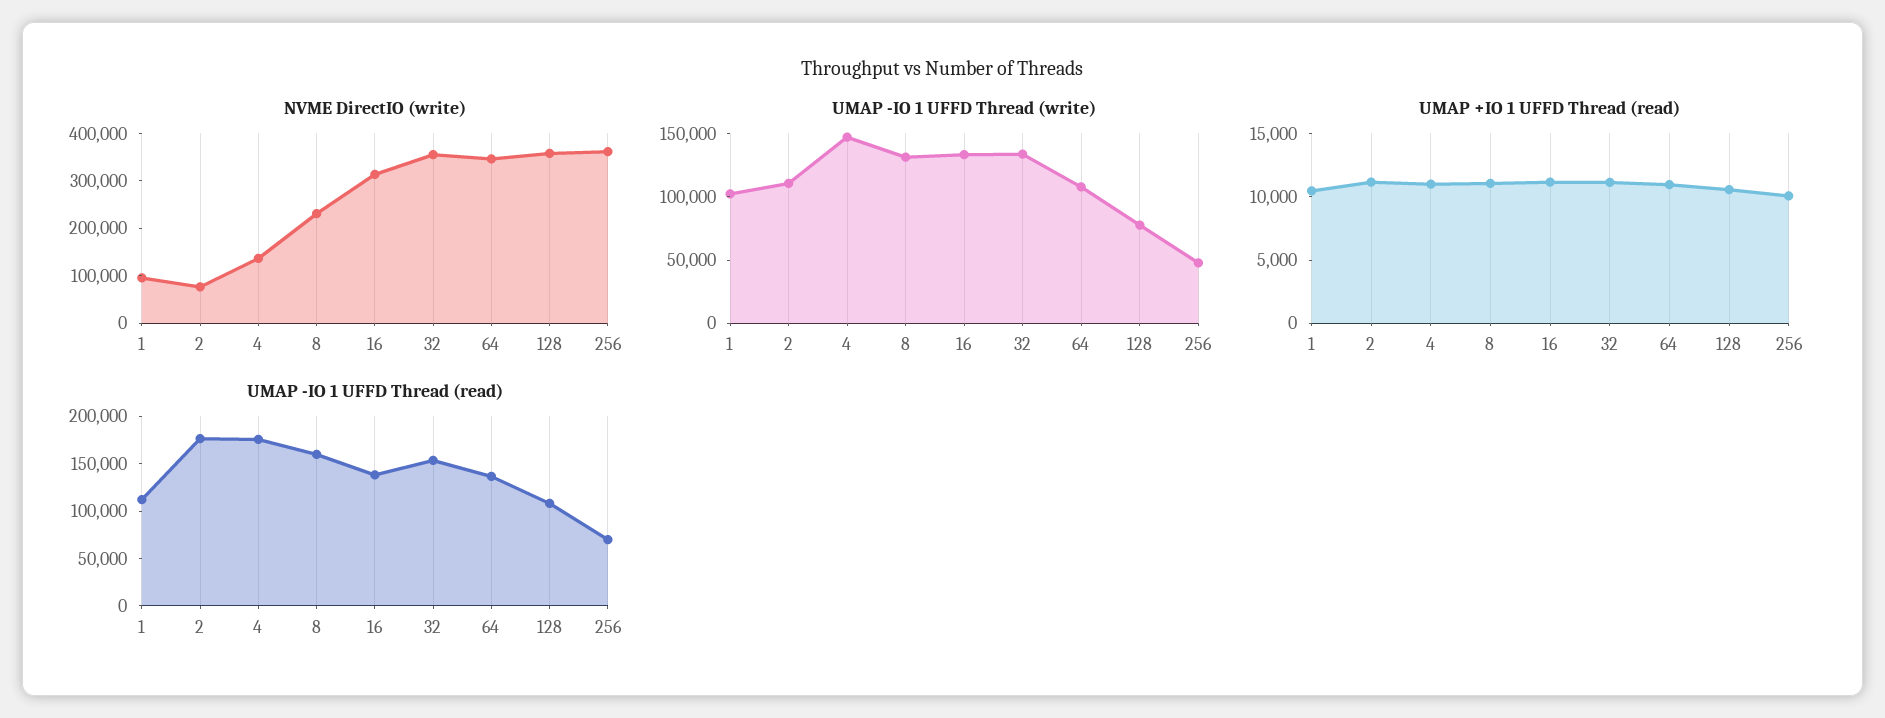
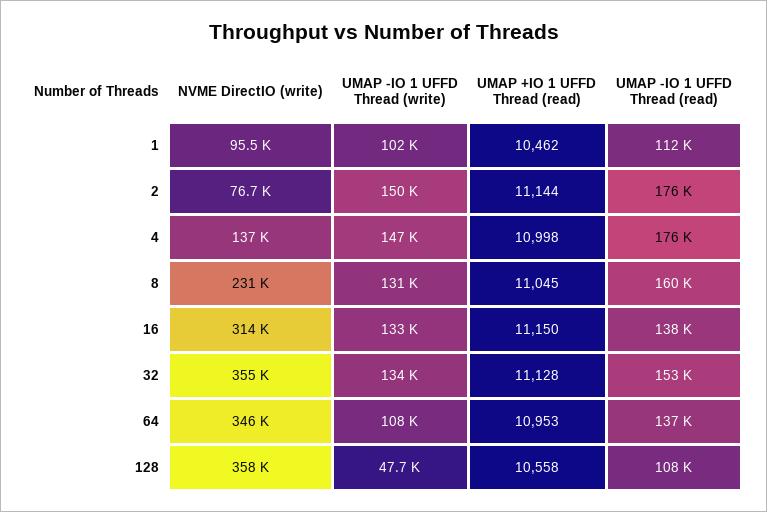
NVME DirectIO (write), 256: 360000 -> none
UMAP -IO 1 UFFD Thread (write), 2: 110000 -> 150000
UMAP -IO 1 UFFD Thread (write), 128: 80000 -> 47700
UMAP -IO 1 UFFD Thread (write), 256: 50000 -> none
UMAP +IO 1 UFFD Thread (read), 256: 10000 -> none
UMAP -IO 1 UFFD Thread (read), 256: 70000 -> none

